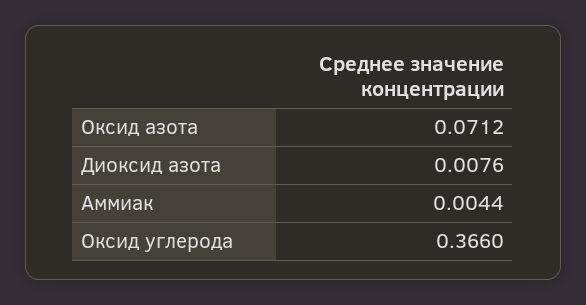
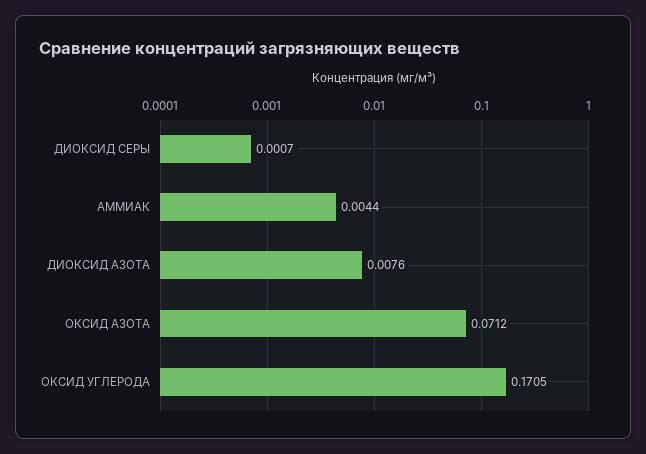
Оксид углерода: 0.366 -> 0.1705
ДИОКСИД СЕРЫ: none -> 0.0007

